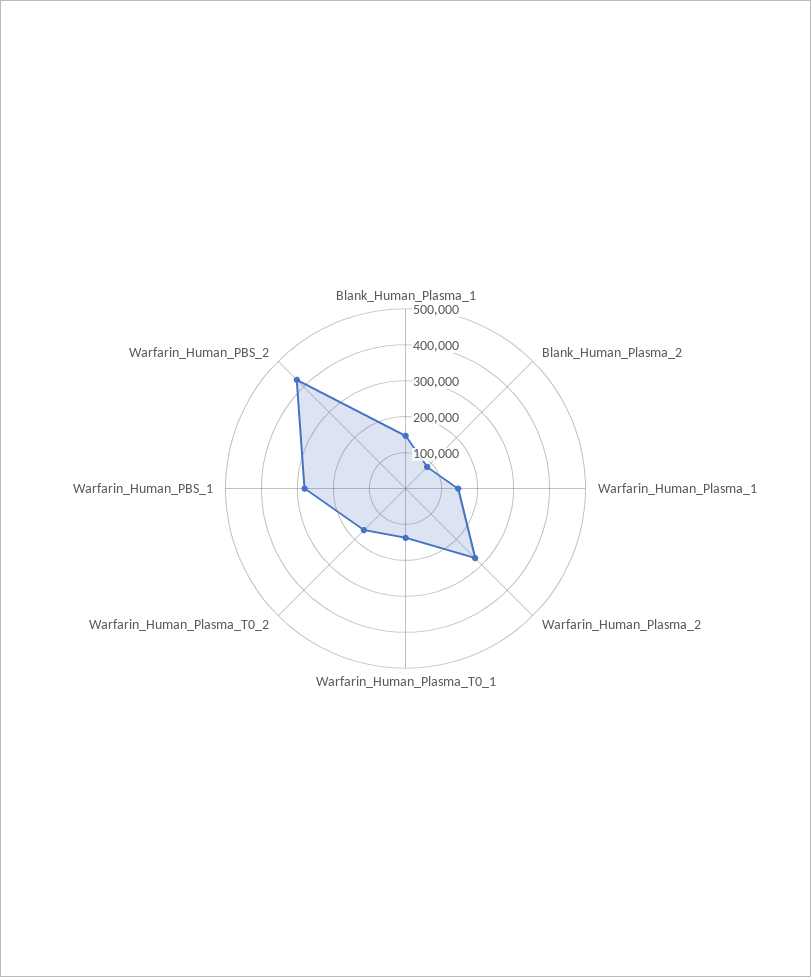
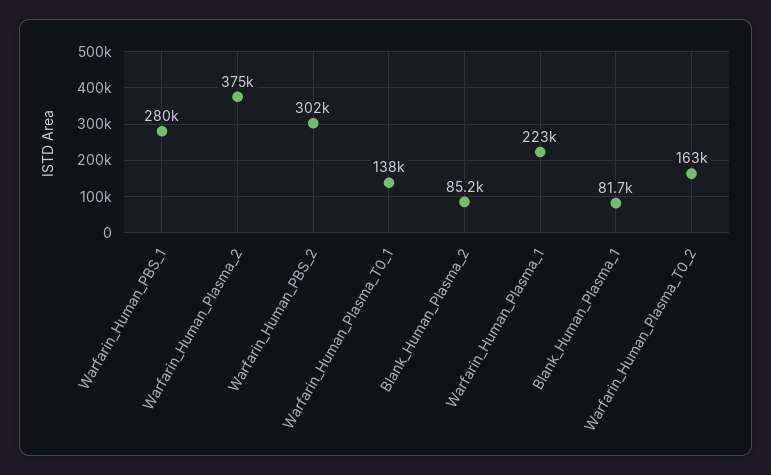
Blank_Human_Plasma_1: 150000 -> 81700
Warfarin_Human_Plasma_1: 150000 -> 223000
Warfarin_Human_Plasma_2: 275000 -> 375000
Warfarin_Human_PBS_2: 425000 -> 302000

